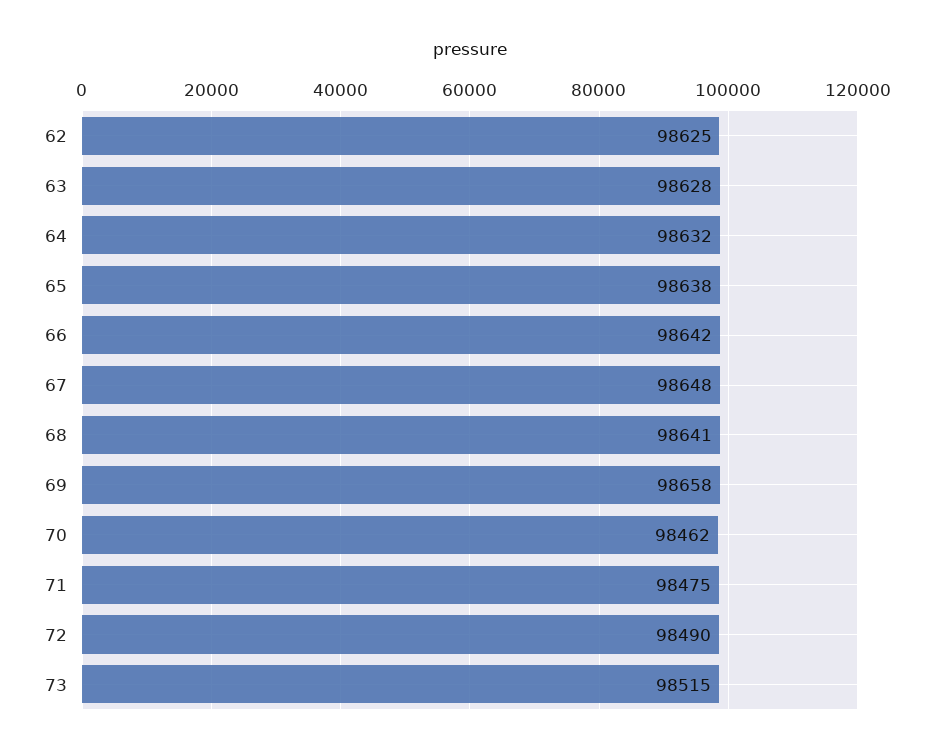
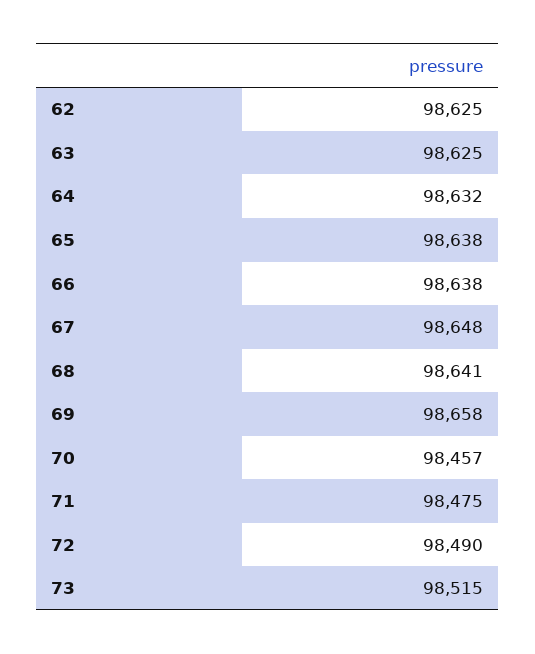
63: 98628 -> 98625
66: 98642 -> 98638
70: 98462 -> 98457

